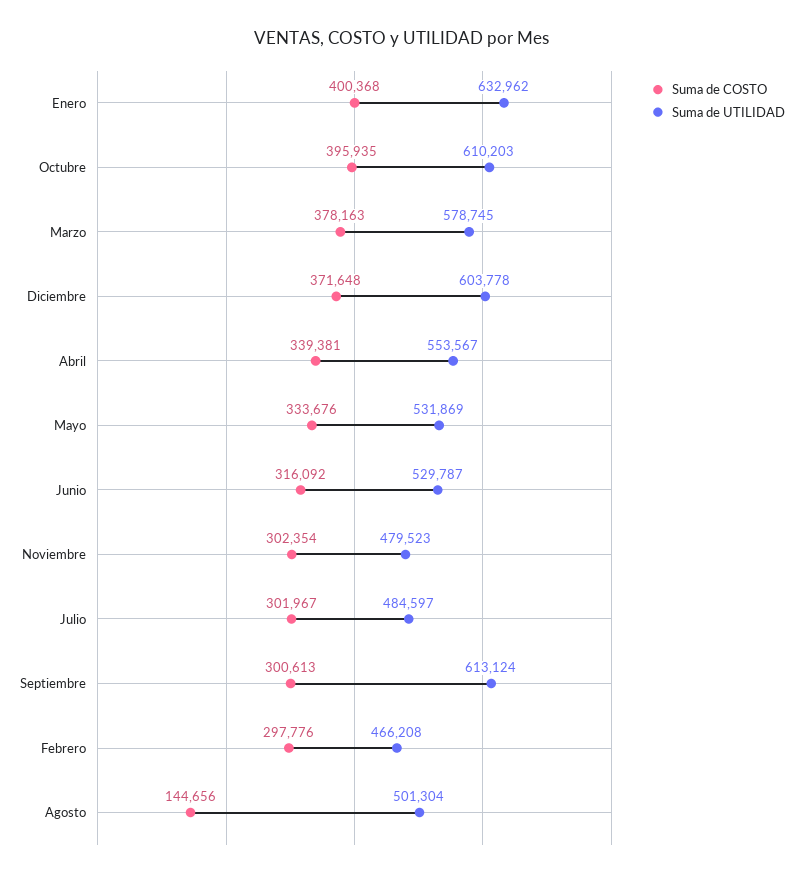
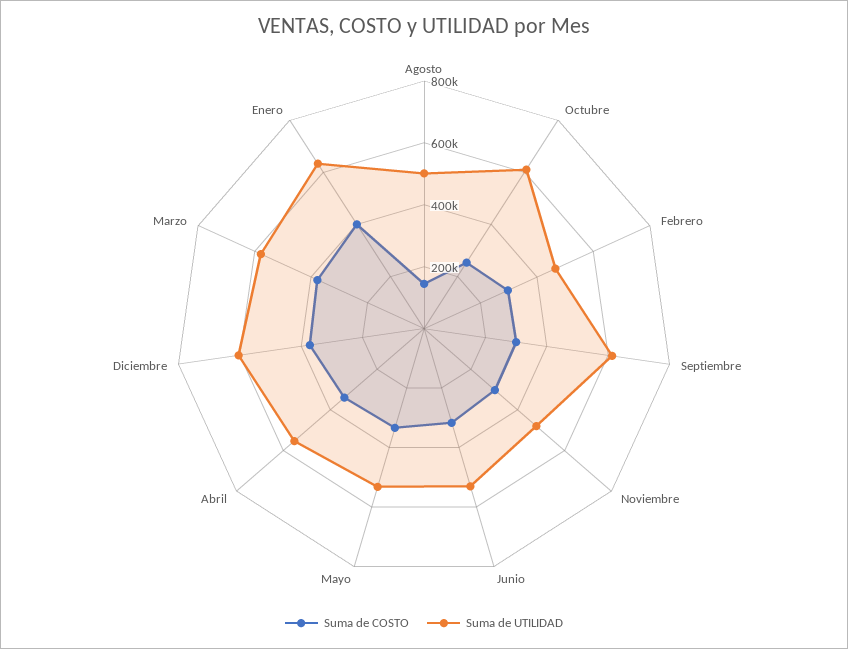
Suma de COSTO, Octubre: 395935 -> 250000
Suma de COSTO, Julio: 301967 -> none
Suma de UTILIDAD, Julio: 484597 -> none

